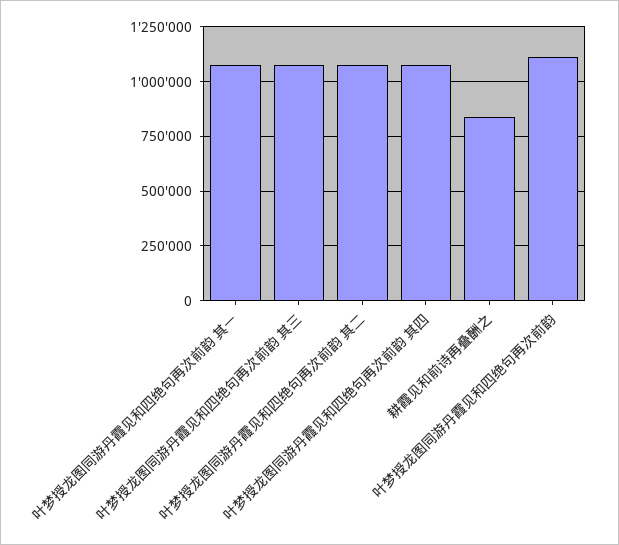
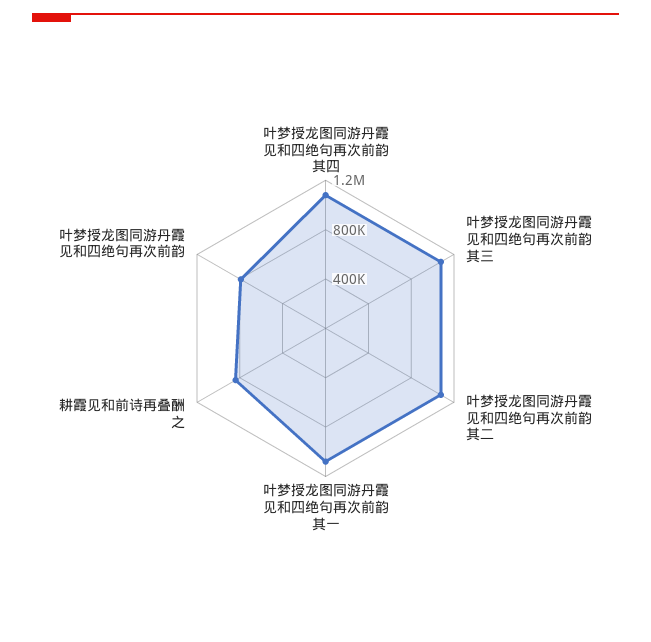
叶梦授龙图同游丹霞见和四绝句再次前韵: 1100000 -> 800000

